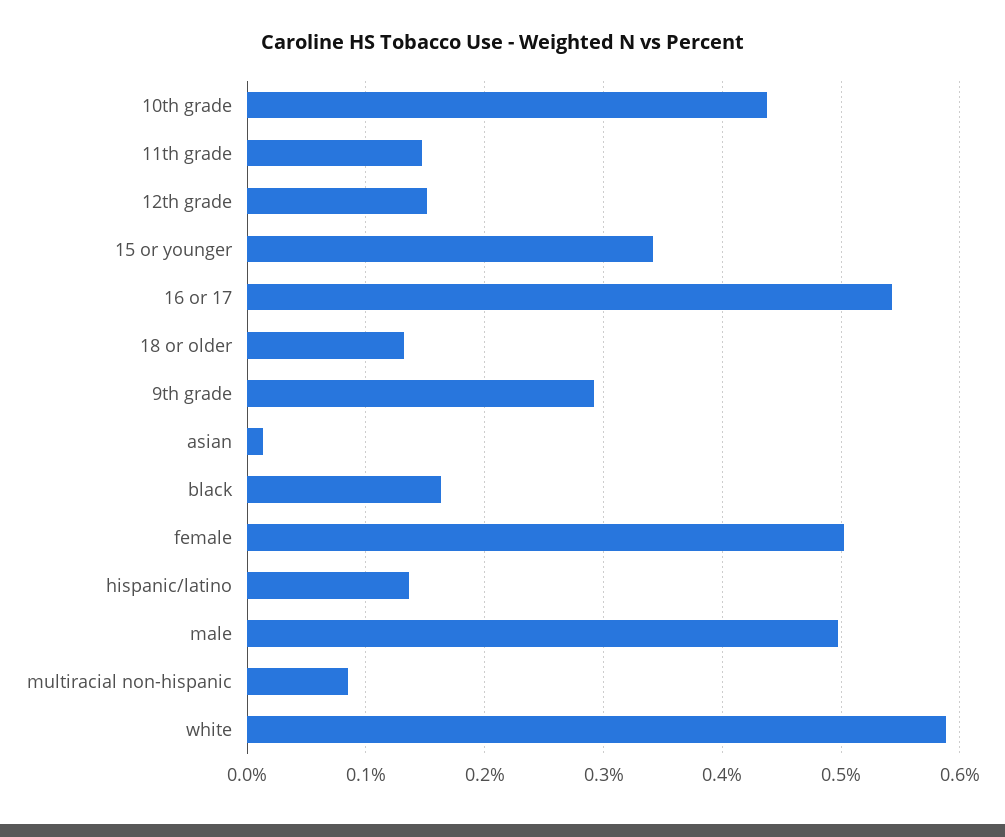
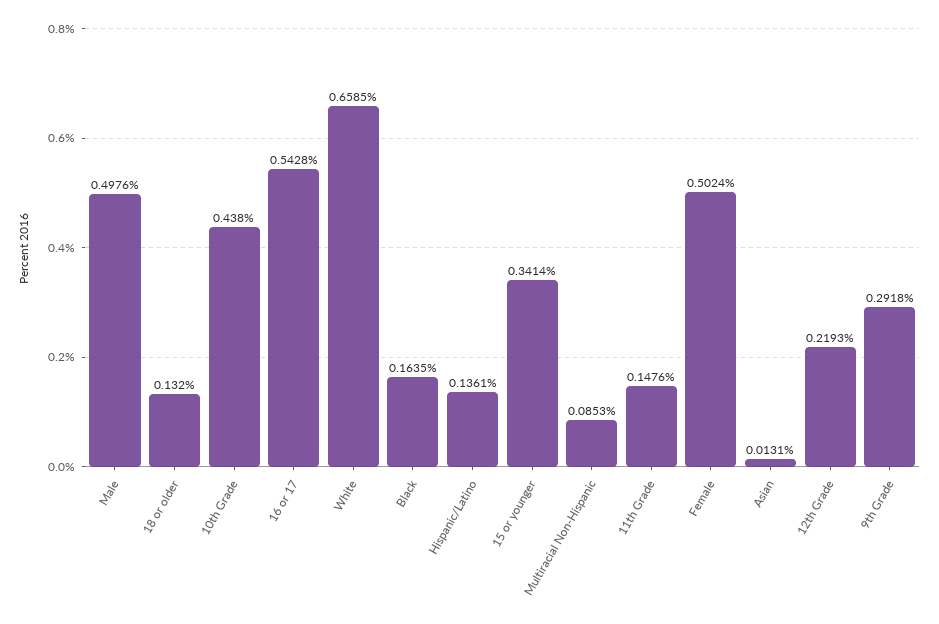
12th grade: 0.15 -> 0.2193
white: 0.59 -> 0.6585

